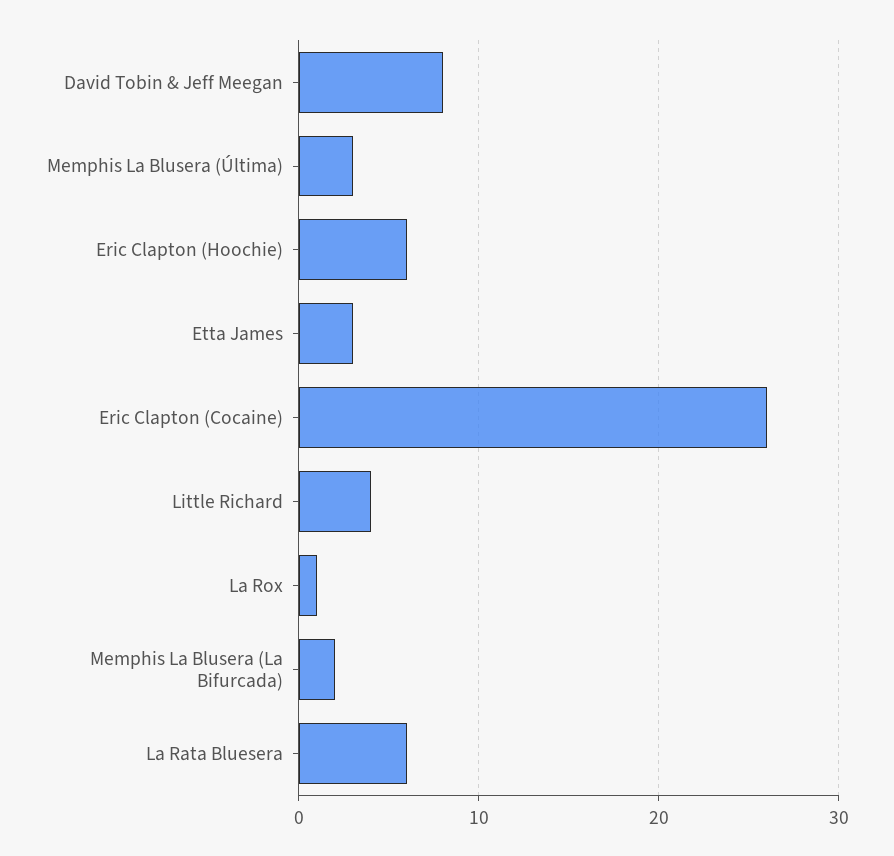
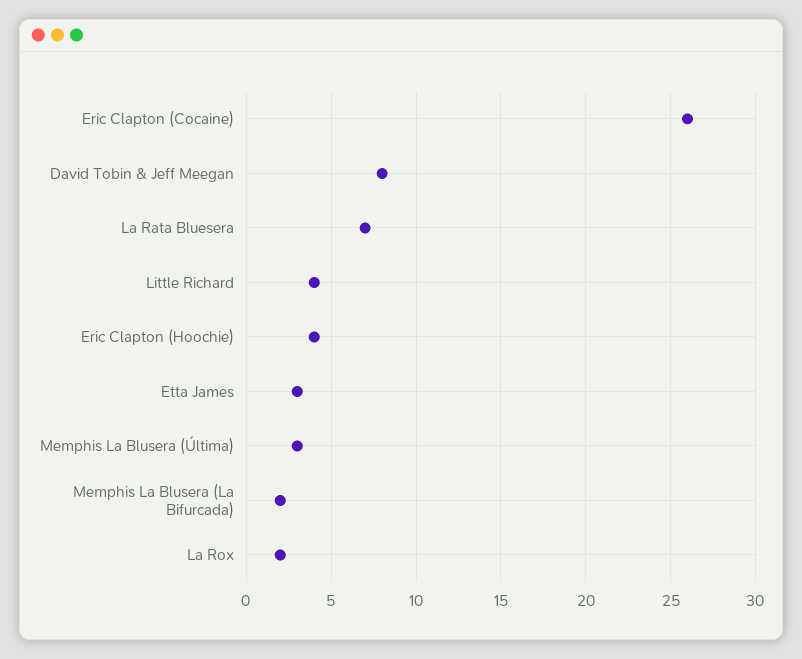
Eric Clapton (Hoochie): 6 -> 4
La Rox: 1 -> 2
La Rata Bluesera: 6 -> 7

